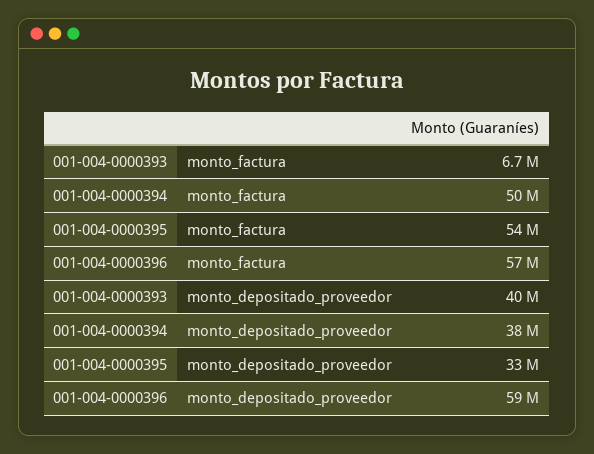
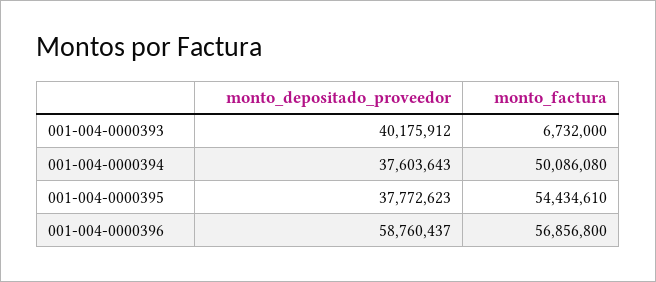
001-004-0000395, monto_depositado_proveedor: 33000000 -> 37772623

